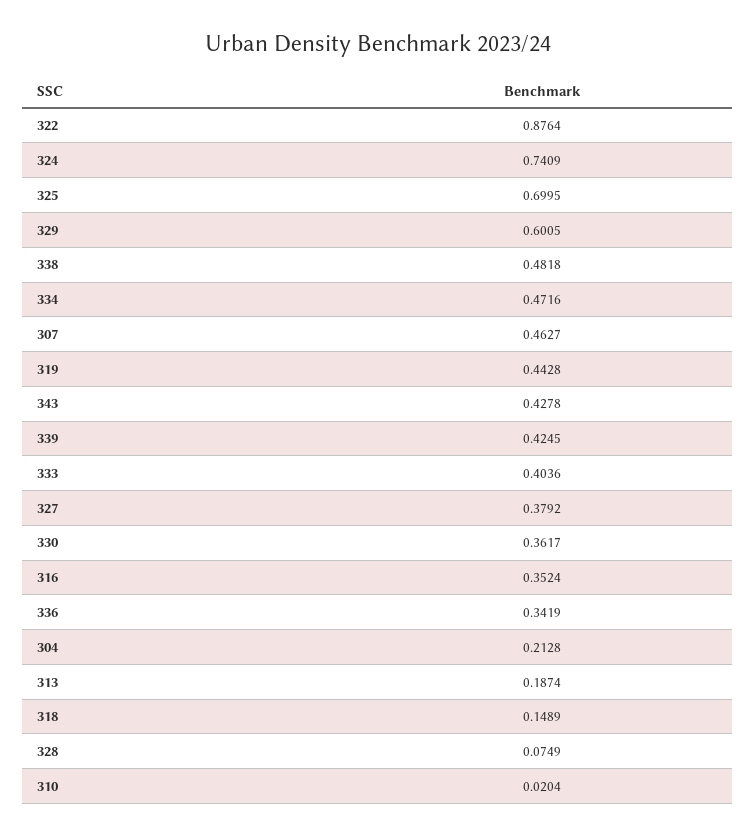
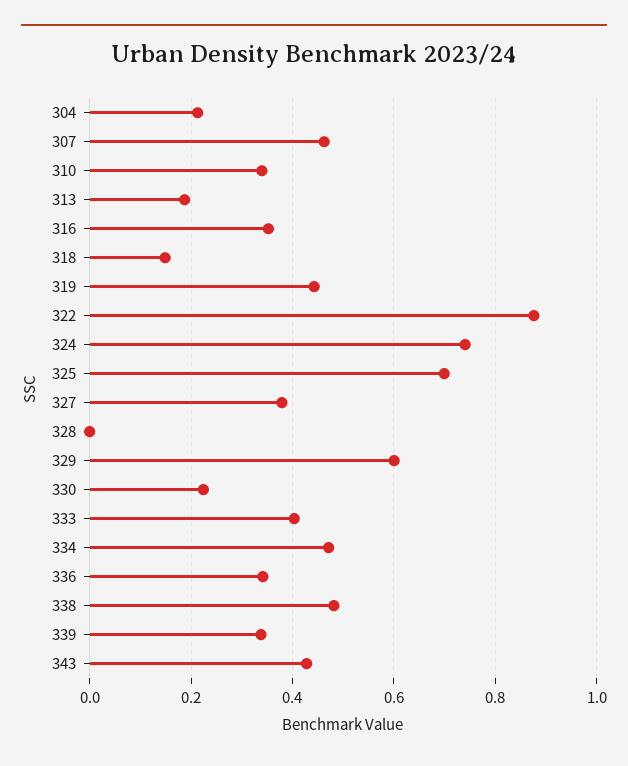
339: 0.4245 -> 0.34
330: 0.3617 -> 0.22
328: 0.0749 -> 0
310: 0.0204 -> 0.34

